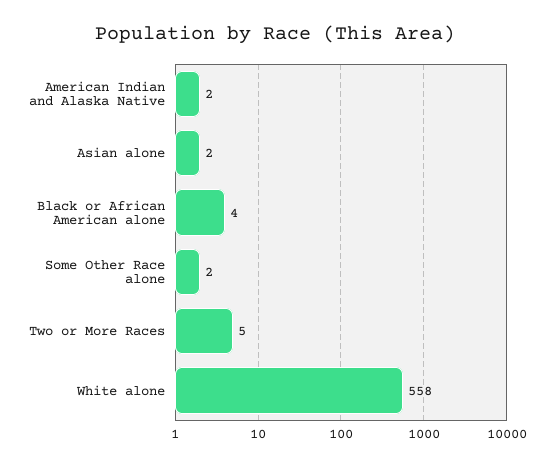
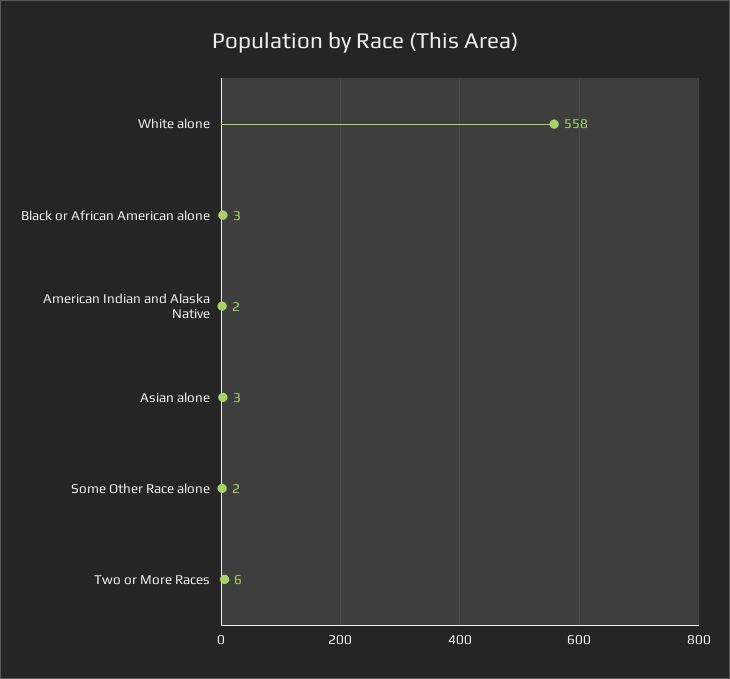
Asian alone: 2 -> 3
Black or African American alone: 4 -> 3
Two or More Races: 5 -> 6

